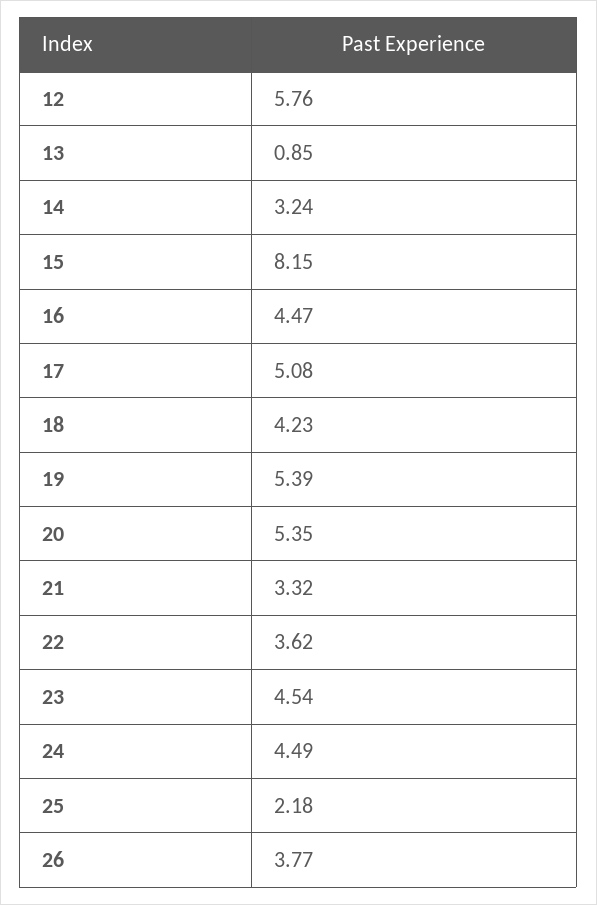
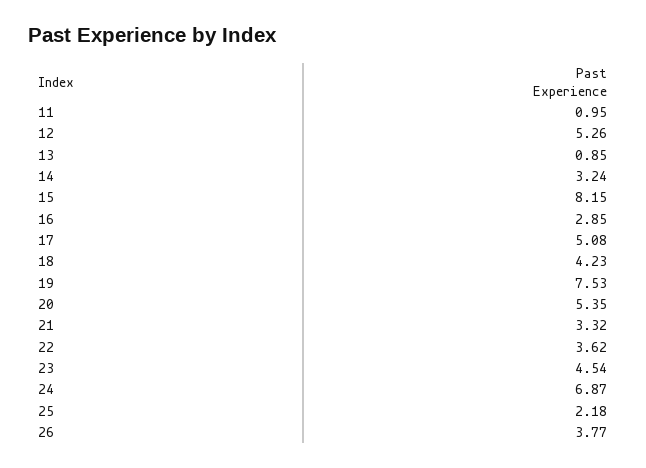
12: 5.76 -> 5.26
16: 4.47 -> 2.85
19: 5.39 -> 7.53
24: 4.49 -> 6.87
11: none -> 0.95

